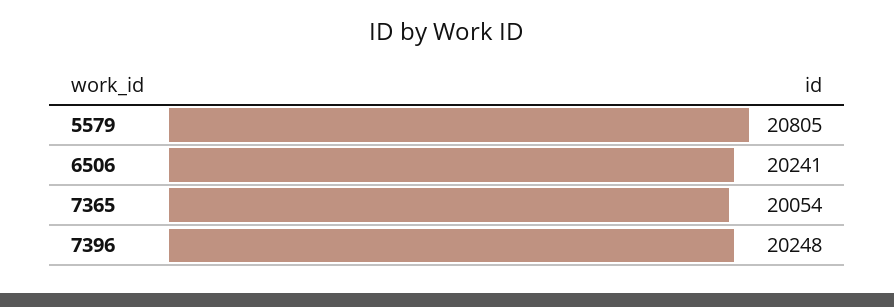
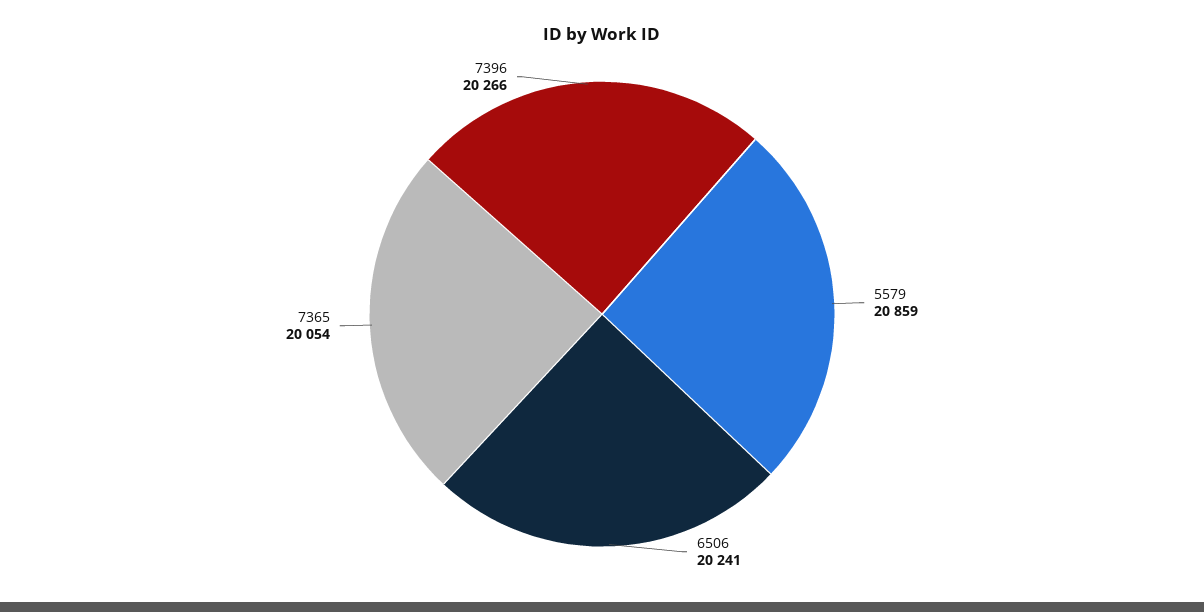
5579: 20805 -> 20859
7396: 20248 -> 20266

